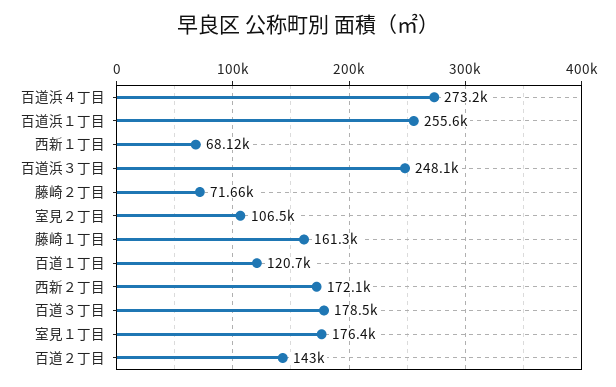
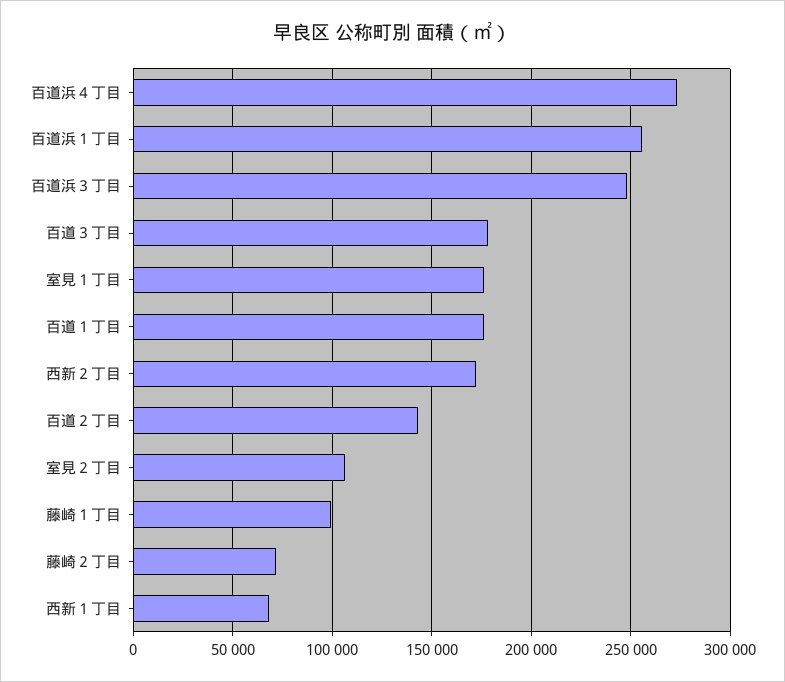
藤崎１丁目: 161300 -> 100000
百道１丁目: 120700 -> 175000

